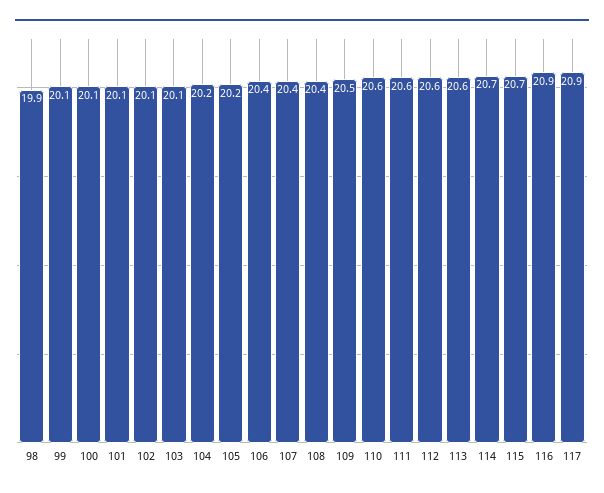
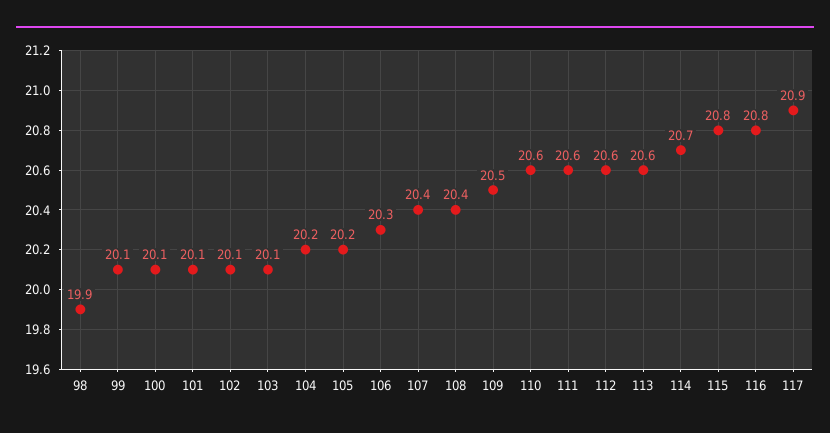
106: 20.4 -> 20.3
115: 20.7 -> 20.8
116: 20.9 -> 20.8

